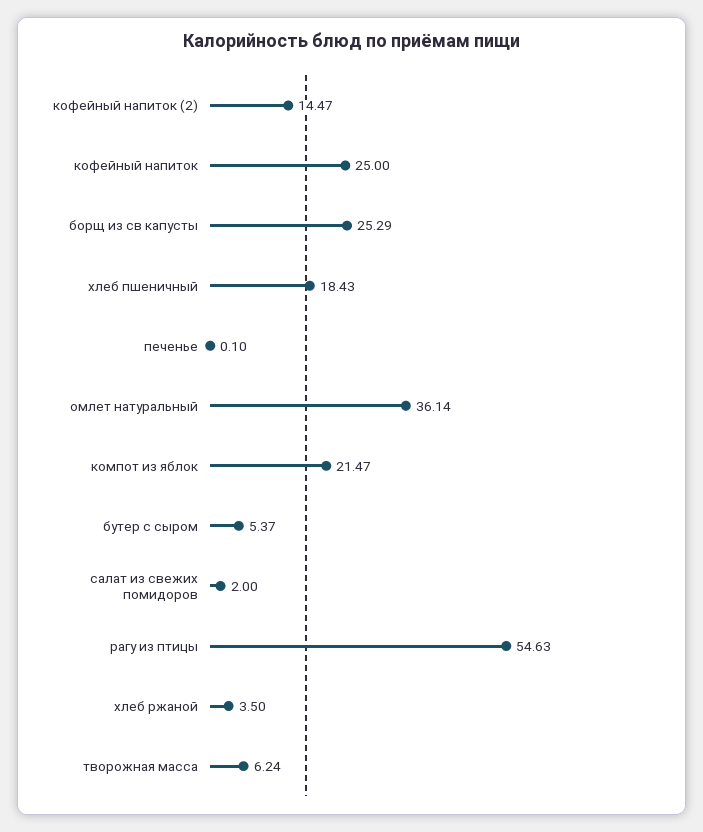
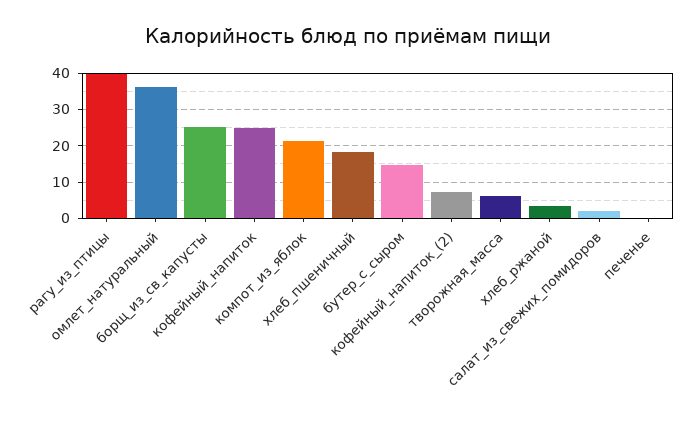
кофейный напиток (2): 14.47 -> 8
бутер с сыром: 5.37 -> 14
рагу из птицы: 54.63 -> 40

